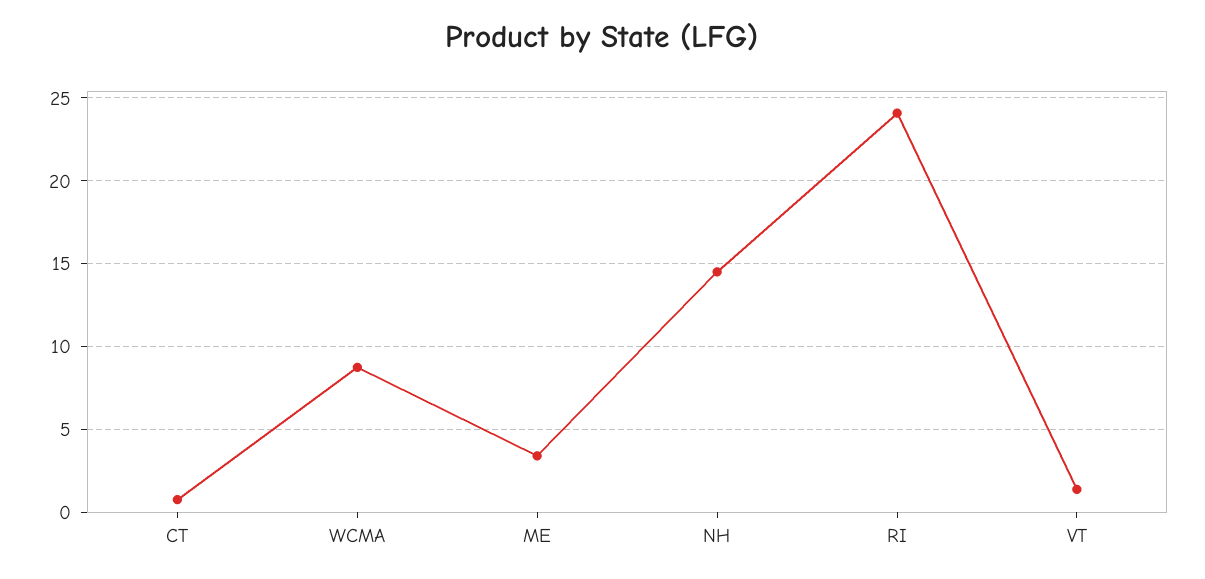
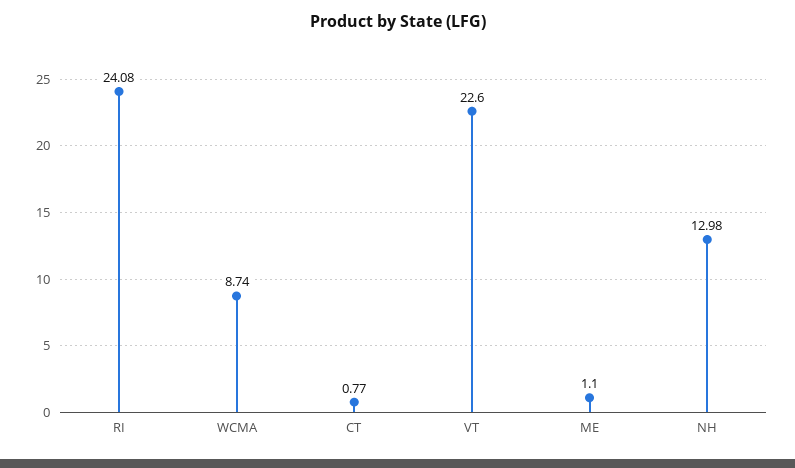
ME: 3.5 -> 1.1
NH: 14.5 -> 12.98
VT: 1.5 -> 22.6

